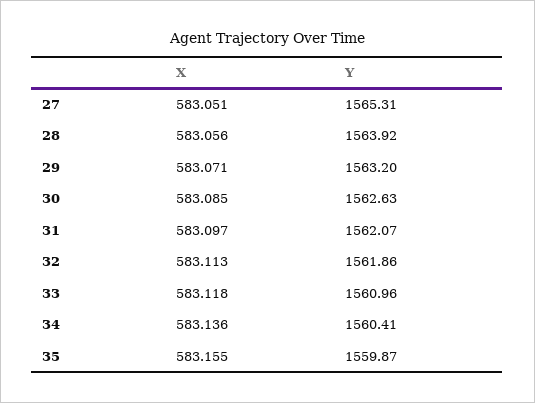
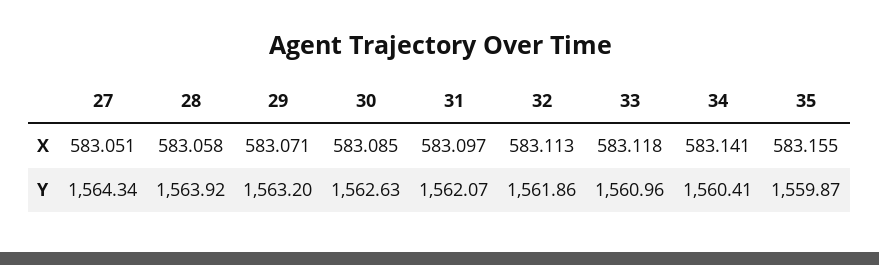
Y, 27: 1565.31 -> 1564.34
X, 28: 583.056 -> 583.058
X, 34: 583.136 -> 583.141

